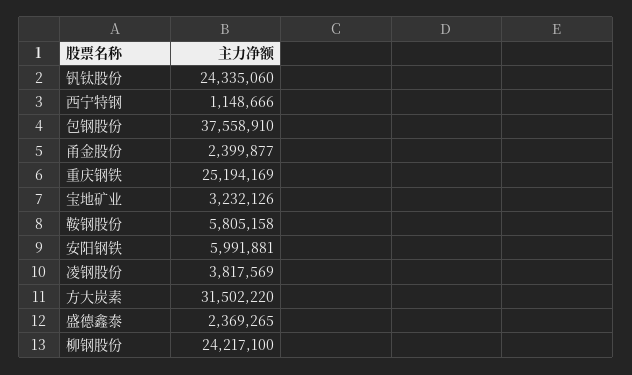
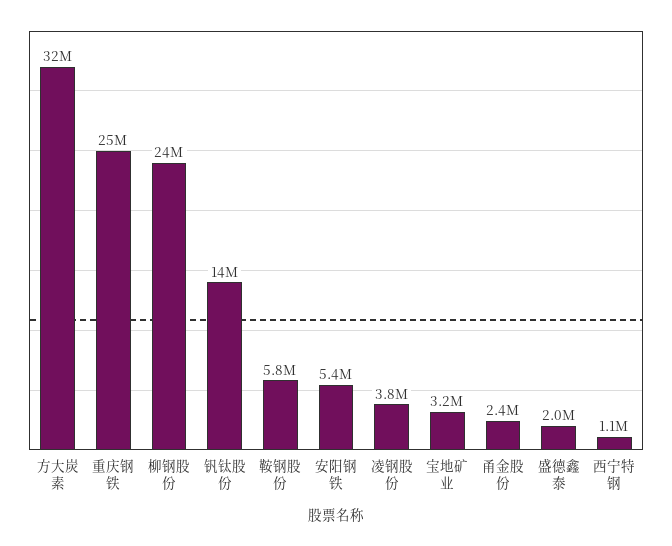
钒钛股份: 24335060 -> 14000000
包钢股份: 37558910 -> none
安阳钢铁: 5991881 -> 5400000
盛德鑫泰: 2369265 -> 2000000

